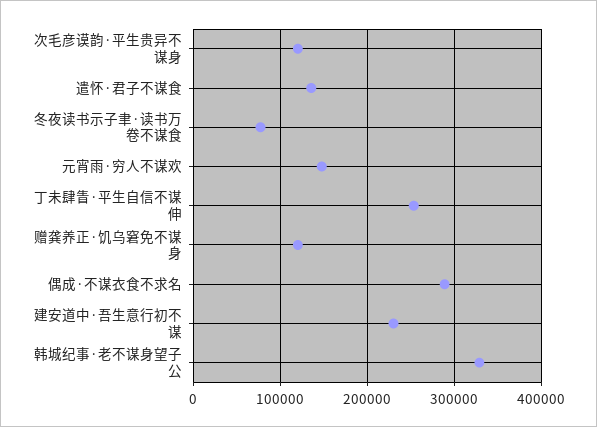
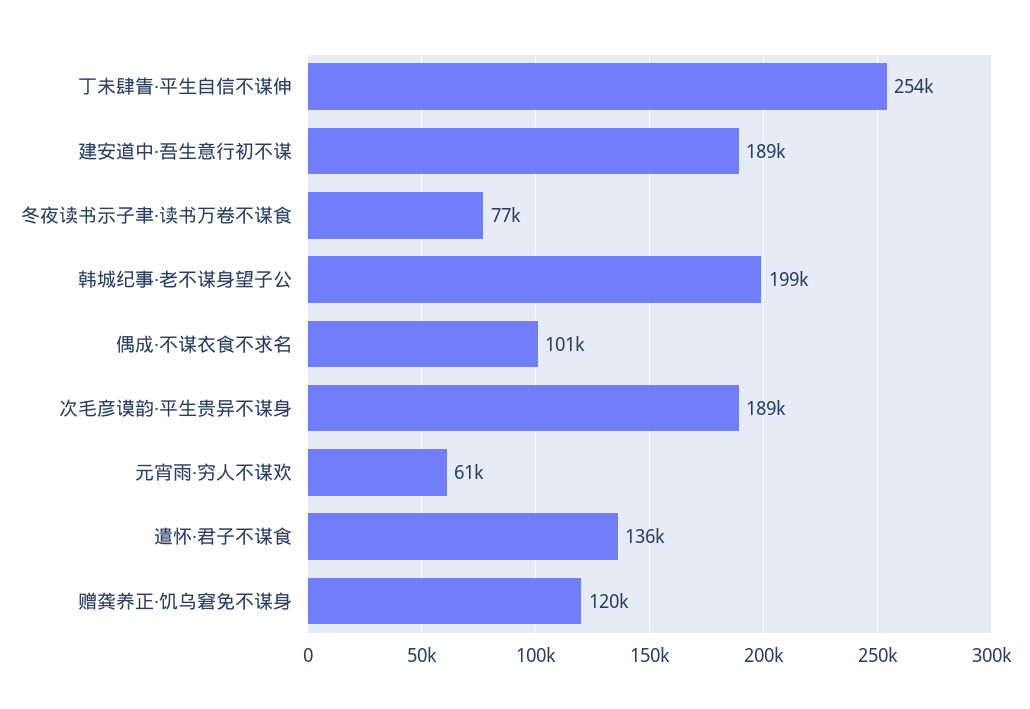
次毛彦谟韵·平生贵异不谋身: 120000 -> 189000
元宵雨·穷人不谋欢: 150000 -> 61000
偶成·不谋衣食不求名: 290000 -> 101000
建安道中·吾生意行初不谋: 230000 -> 189000
韩城纪事·老不谋身望子公: 330000 -> 199000

